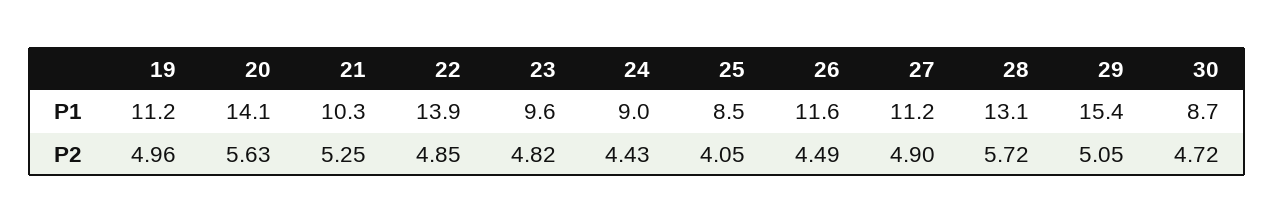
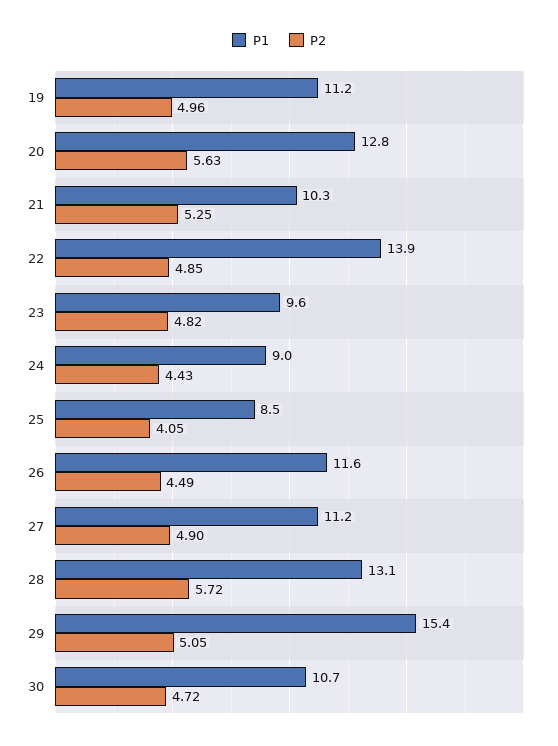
P1, 20: 14.1 -> 12.8
P1, 30: 8.7 -> 10.7

